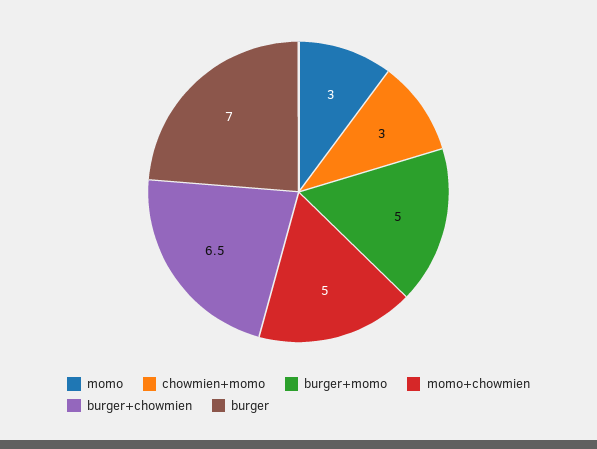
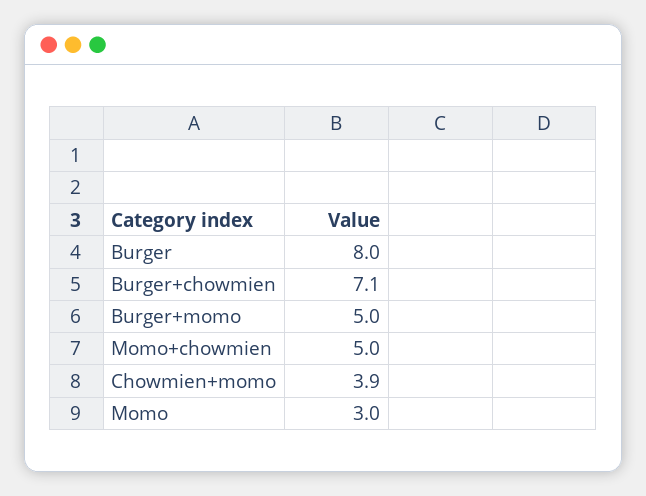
chowmien+momo: 3 -> 3.9
burger+chowmien: 6.5 -> 7.1
burger: 7 -> 8

